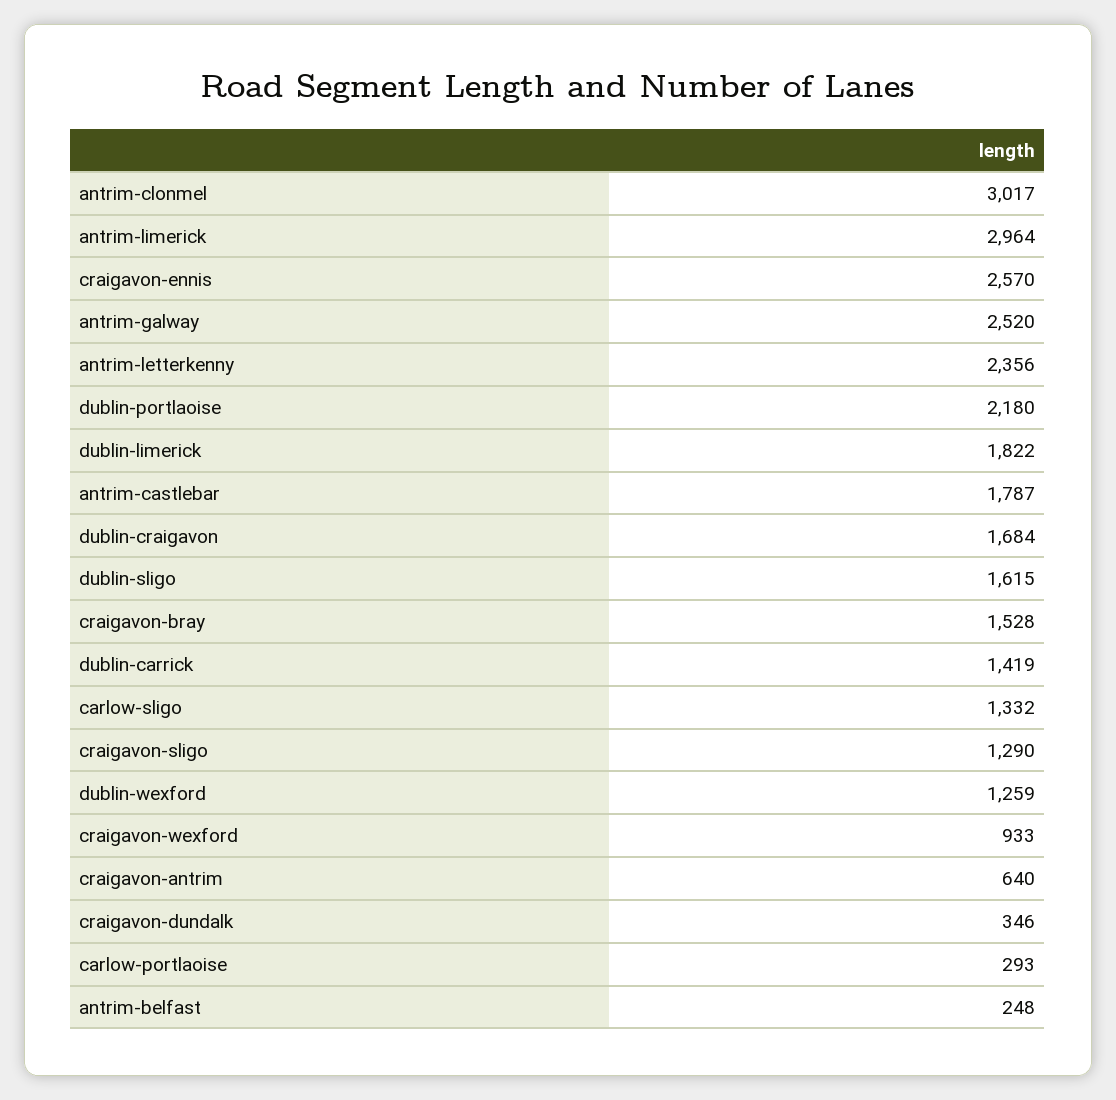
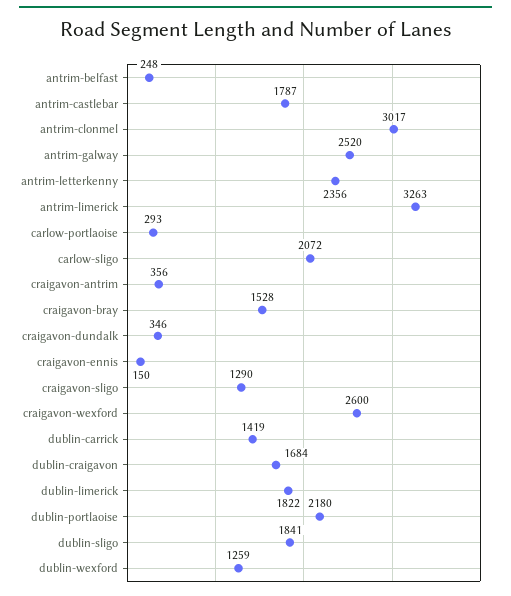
antrim-limerick: 2964 -> 3263
craigavon-ennis: 2570 -> 150
dublin-sligo: 1615 -> 1841
carlow-sligo: 1332 -> 2072
craigavon-wexford: 933 -> 2600
craigavon-antrim: 640 -> 356

